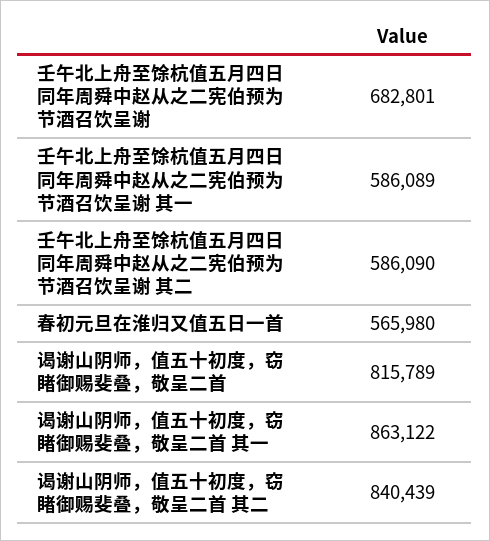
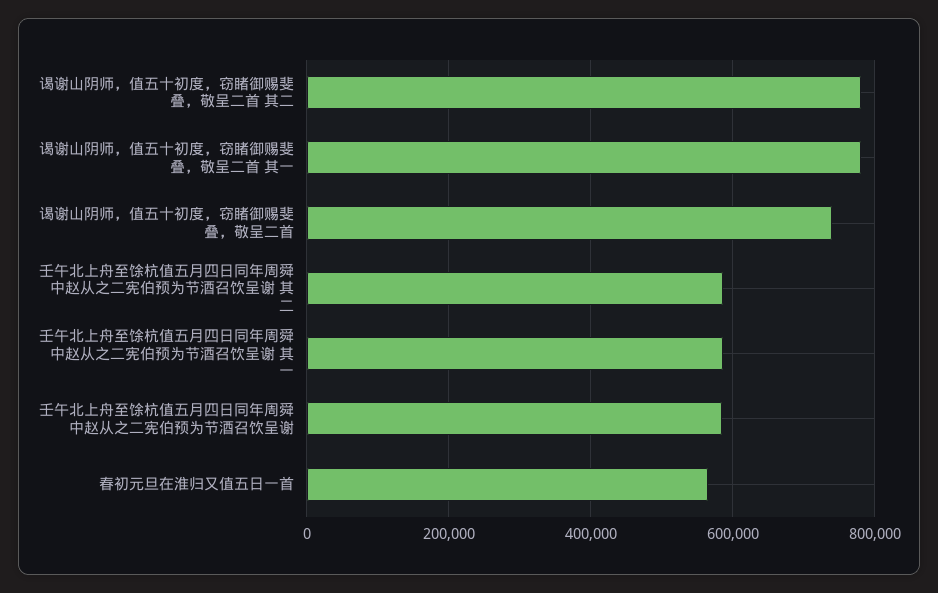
壬午北上舟至馀杭值五月四日同年周舜中赵从之二宪伯预为节酒召饮呈谢: 682801 -> 580000
谒谢山阴师，值五十初度，窃睹御赐斐叠，敬呈二首: 815789 -> 740000
谒谢山阴师，值五十初度，窃睹御赐斐叠，敬呈二首 其一: 863122 -> 780000
谒谢山阴师，值五十初度，窃睹御赐斐叠，敬呈二首 其二: 840439 -> 780000

